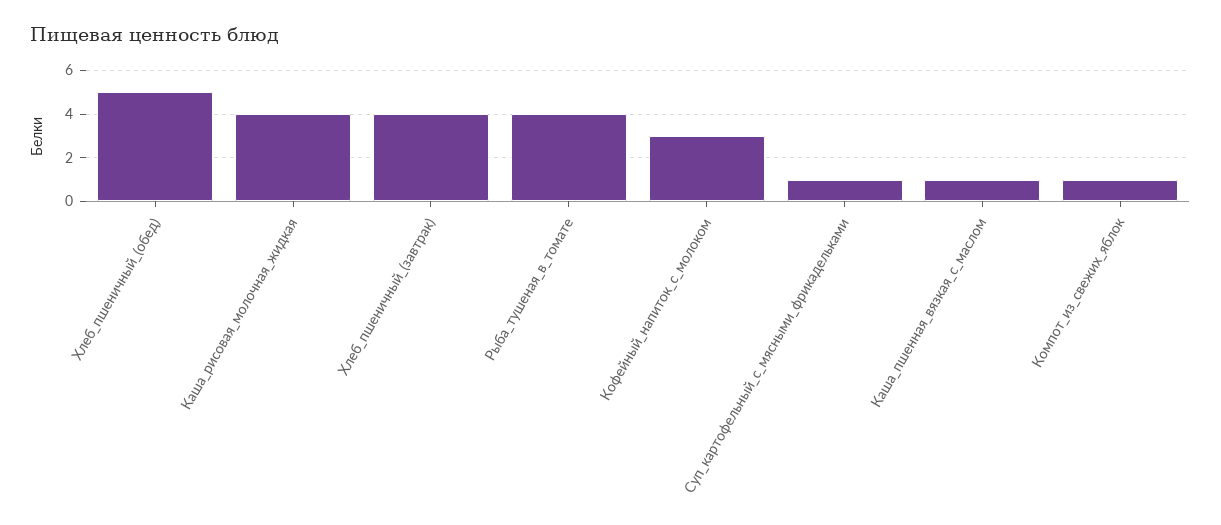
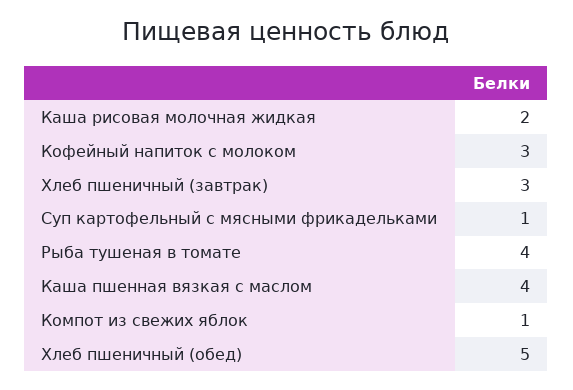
Каша_рисовая_молочная_жидкая: 4 -> 2
Хлеб_пшеничный_(завтрак): 4 -> 3
Каша_пшенная_вязкая_с_маслом: 1 -> 4

